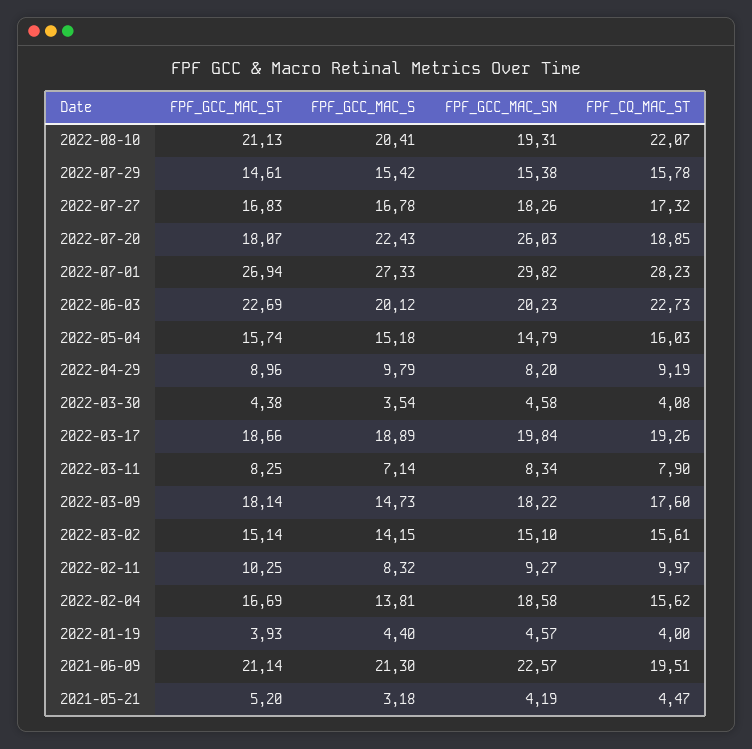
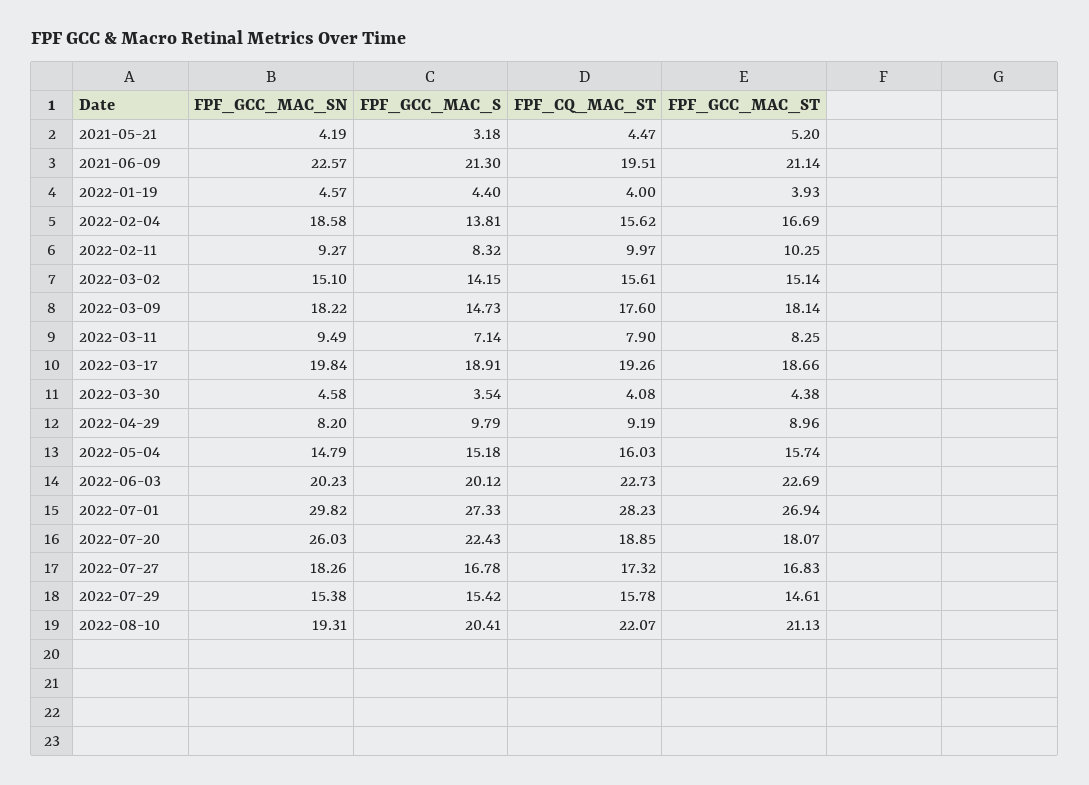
FPF_GCC_MAC_S, 2022-03-17: 18.89 -> 18.91
FPF_GCC_MAC_SN, 2022-03-11: 8.34 -> 9.49

